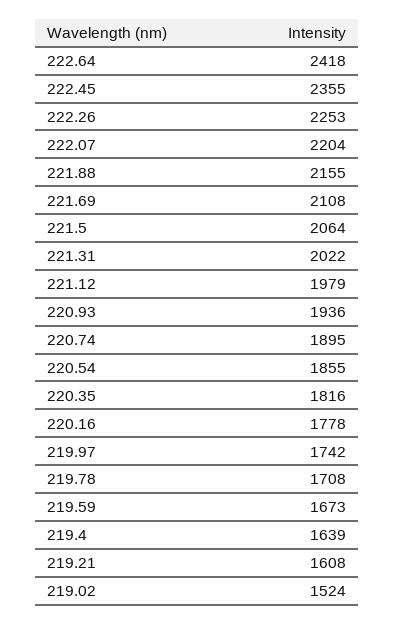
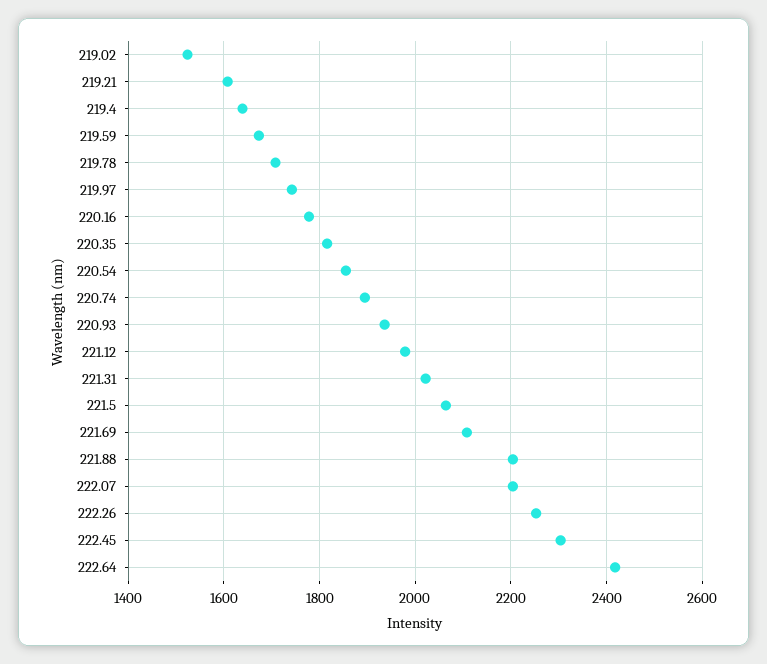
222.45: 2355 -> 2300
221.88: 2155 -> 2200

